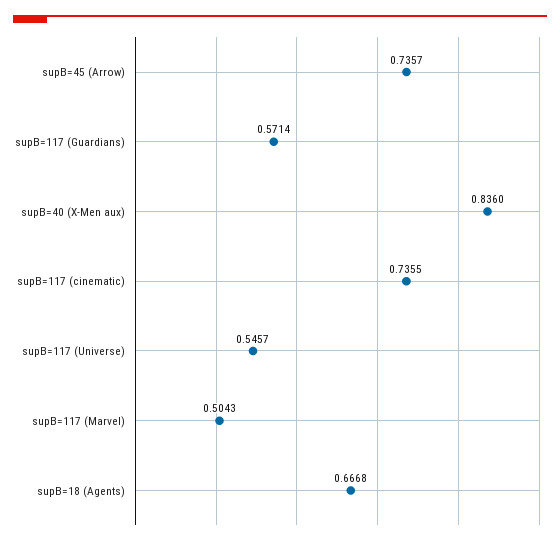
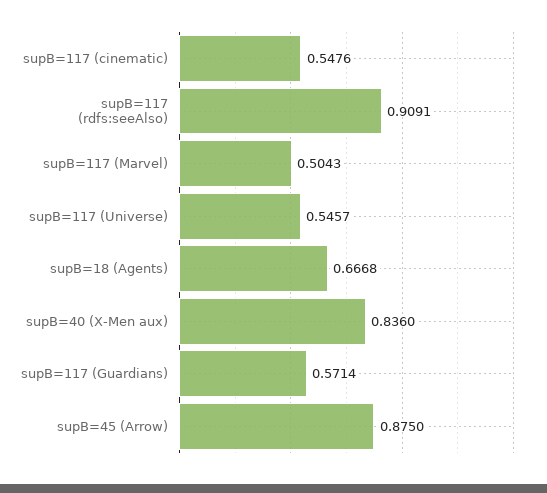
supB=45 (Arrow): 0.7357 -> 0.875
supB=117 (cinematic): 0.7355 -> 0.5476
supB=117 (rdfs:seeAlso): none -> 0.9091

